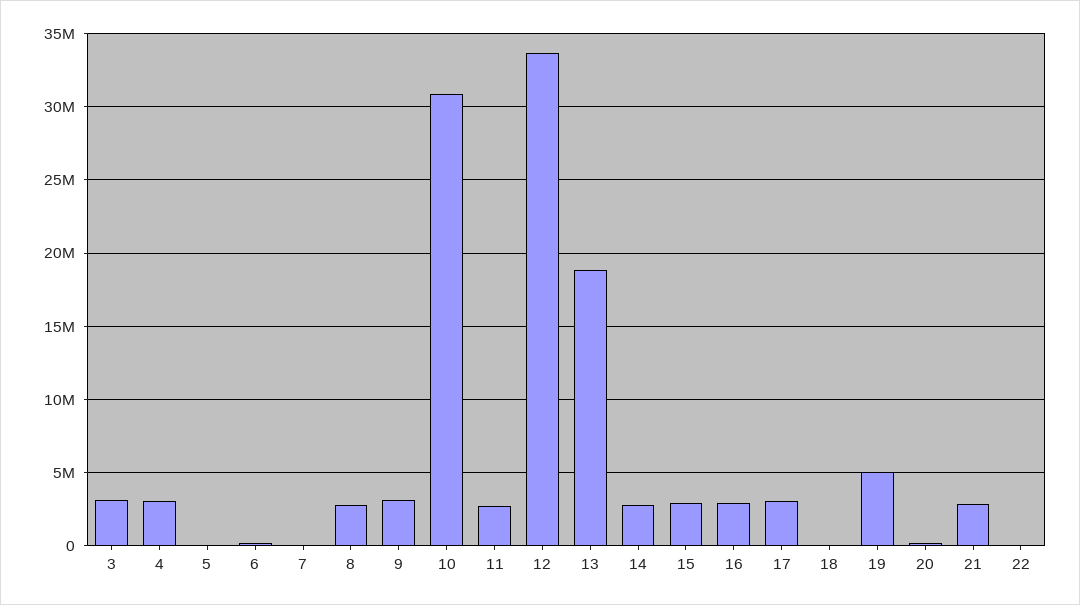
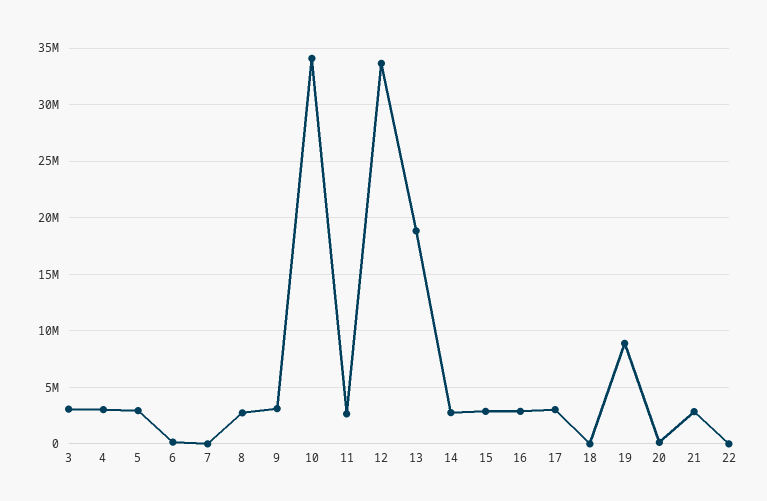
5: 0 -> 3000000
10: 31000000 -> 34000000
19: 5000000 -> 9000000

